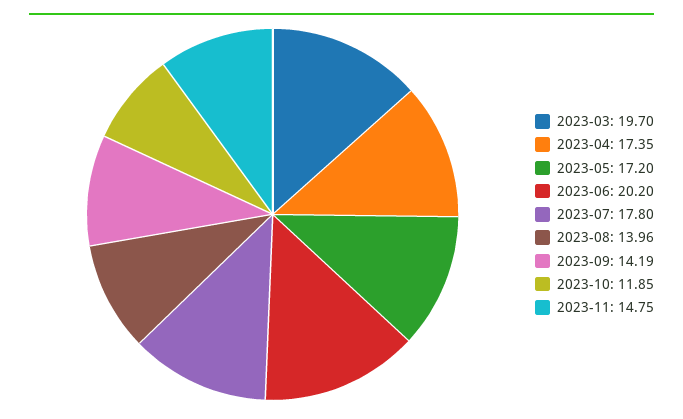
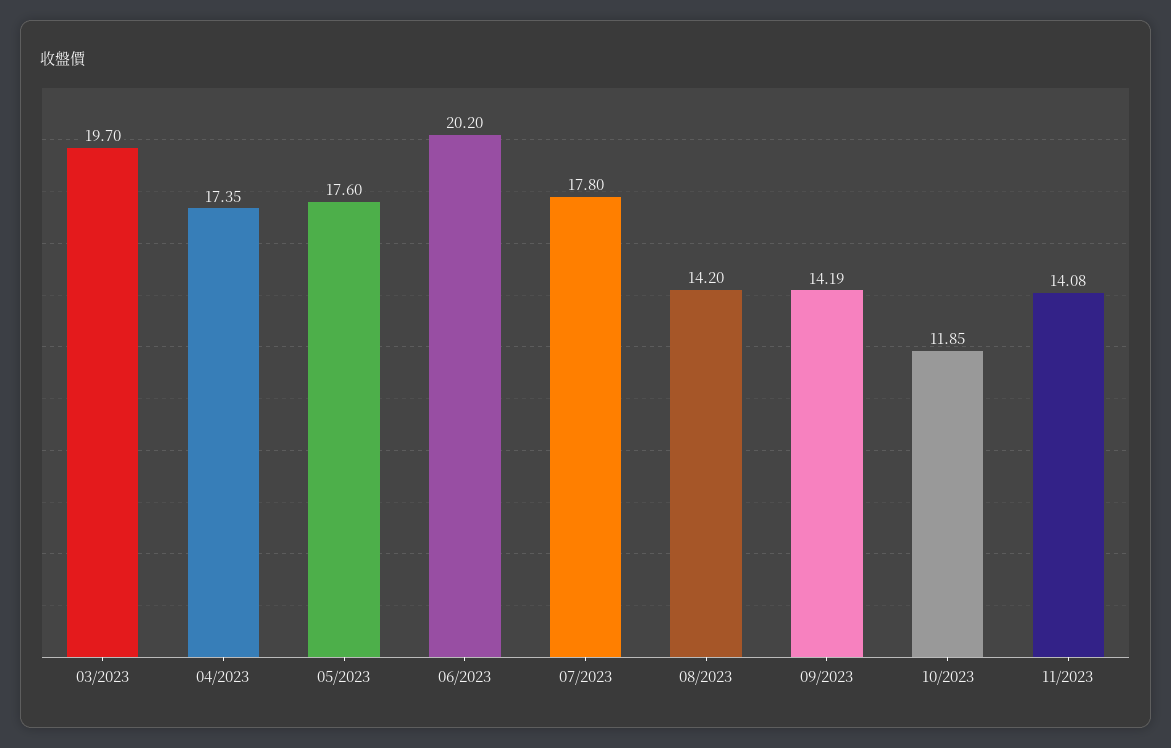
2023-05: 17.2 -> 17.6
2023-08: 13.96 -> 14.2
2023-11: 14.75 -> 14.08

